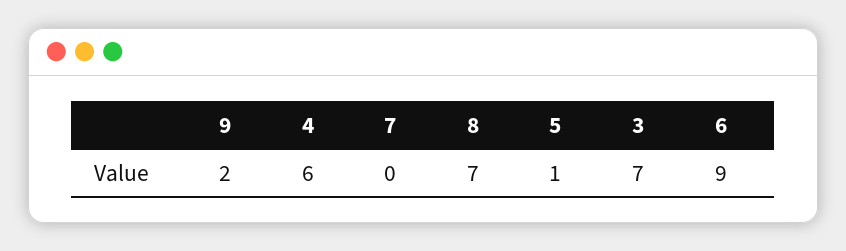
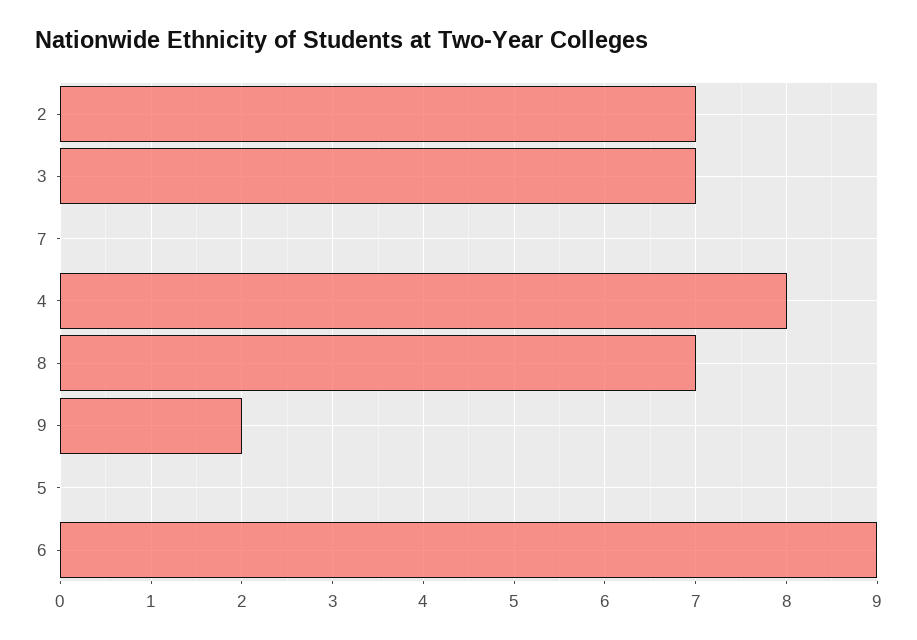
4: 6 -> 8
5: 1 -> 0
2: none -> 7

